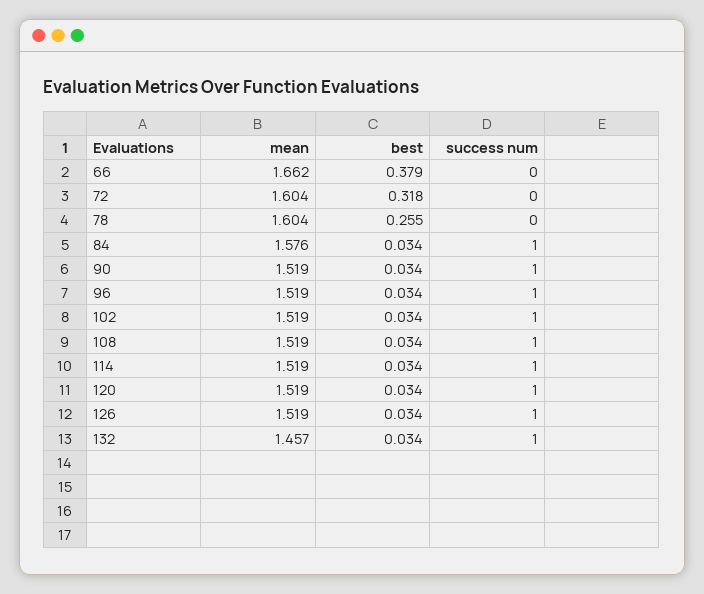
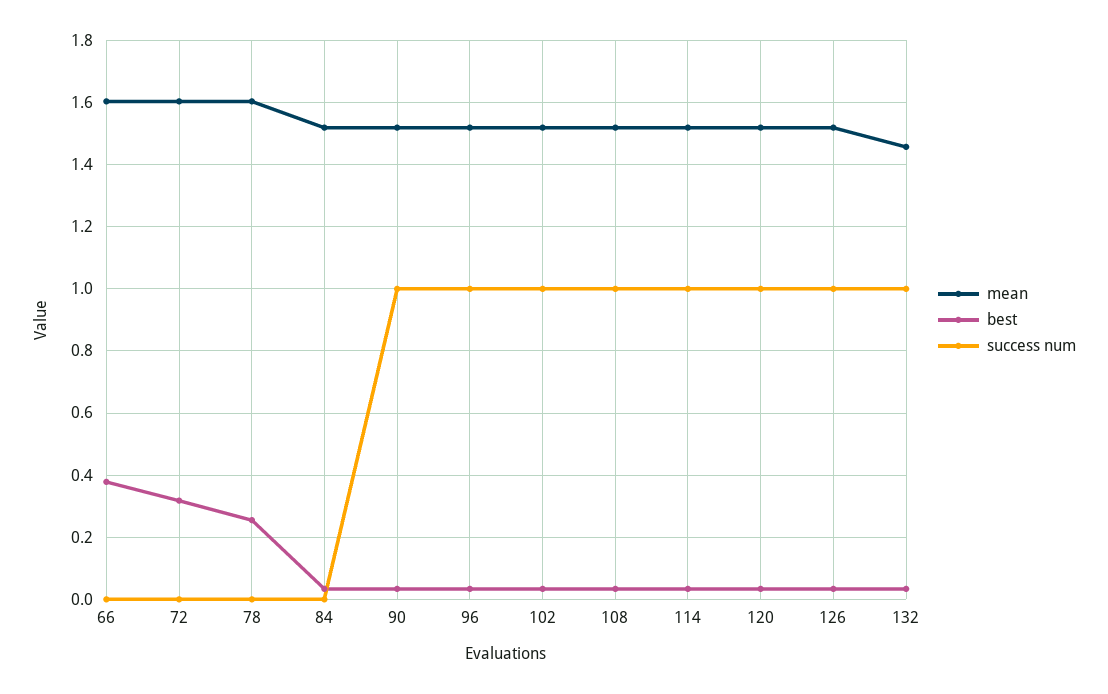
mean, 66: 1.662 -> 1.6
mean, 84: 1.576 -> 1.52
success num, 84: 1 -> 0

